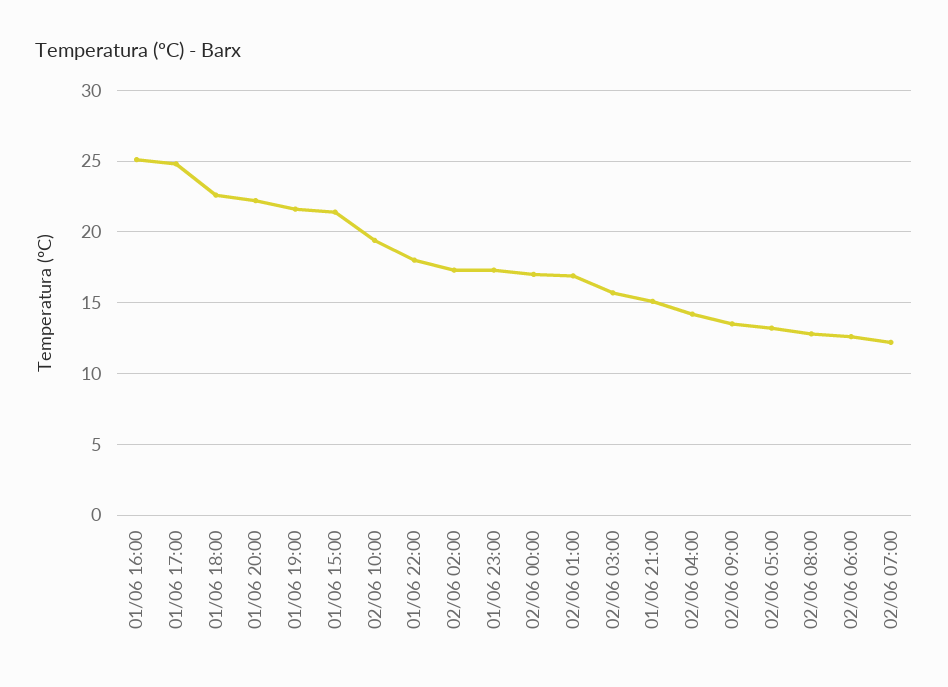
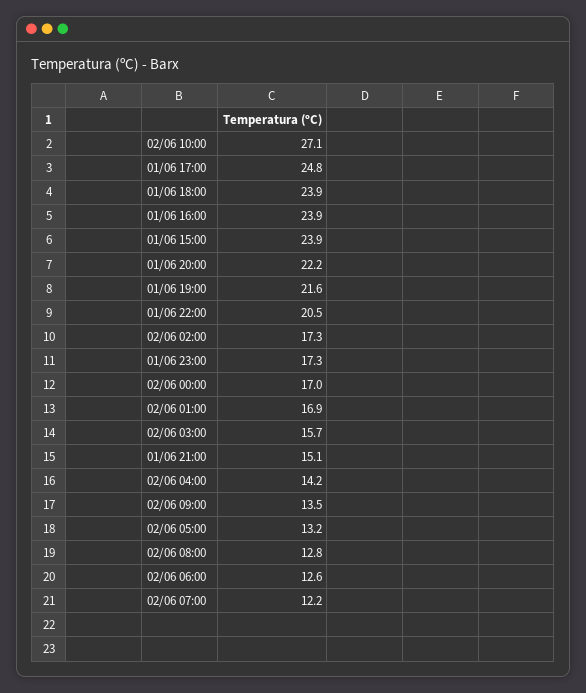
01/06 16:00: 25 -> 23.9
01/06 18:00: 22.5 -> 23.9
01/06 15:00: 21.5 -> 23.9
02/06 10:00: 19.5 -> 27.1
01/06 22:00: 18 -> 20.5

